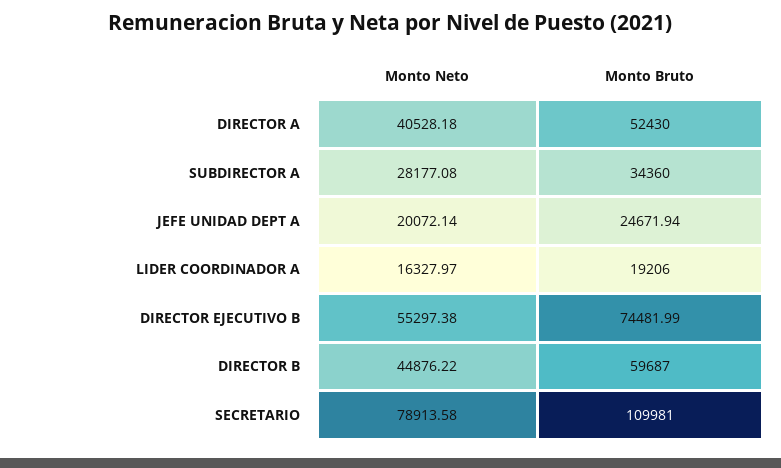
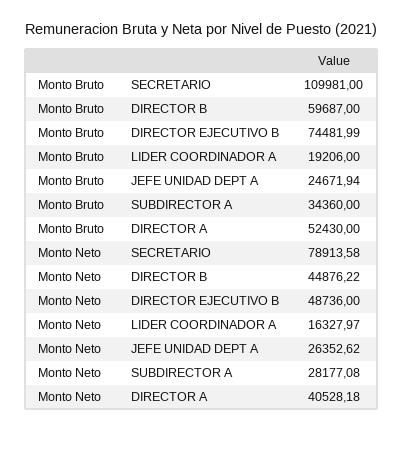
Monto Neto, JEFE UNIDAD DEPT A: 20072.14 -> 26352.62
Monto Neto, DIRECTOR EJECUTIVO B: 55297.38 -> 48736

